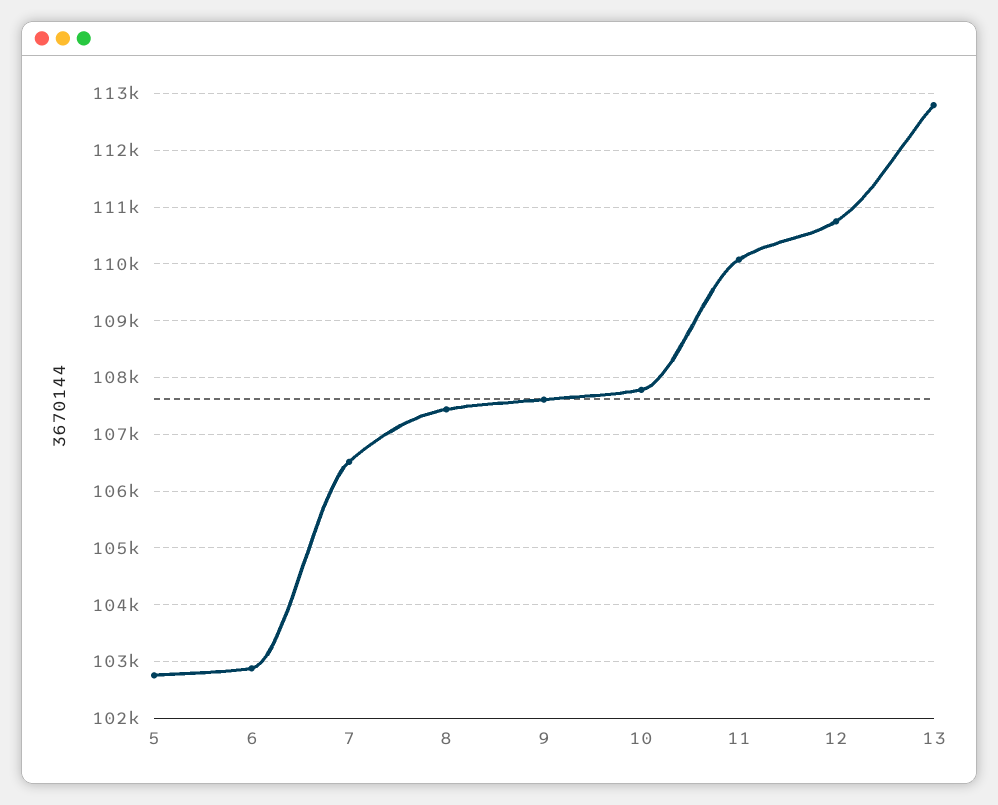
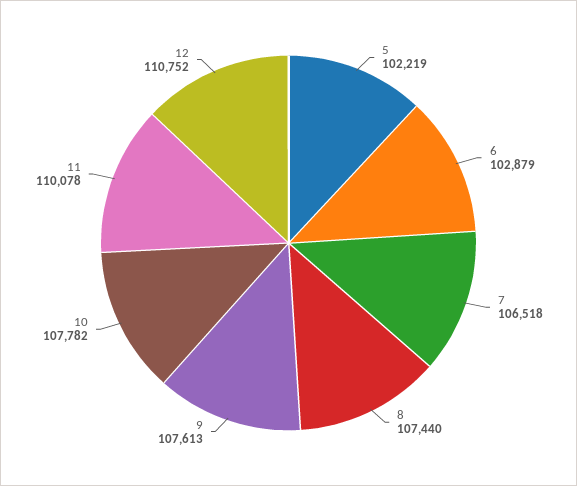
5: 102800 -> 102219
13: 112800 -> none

